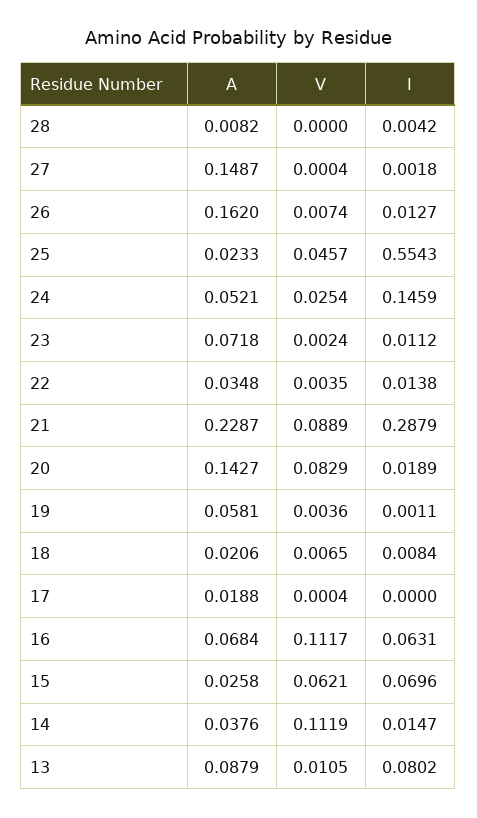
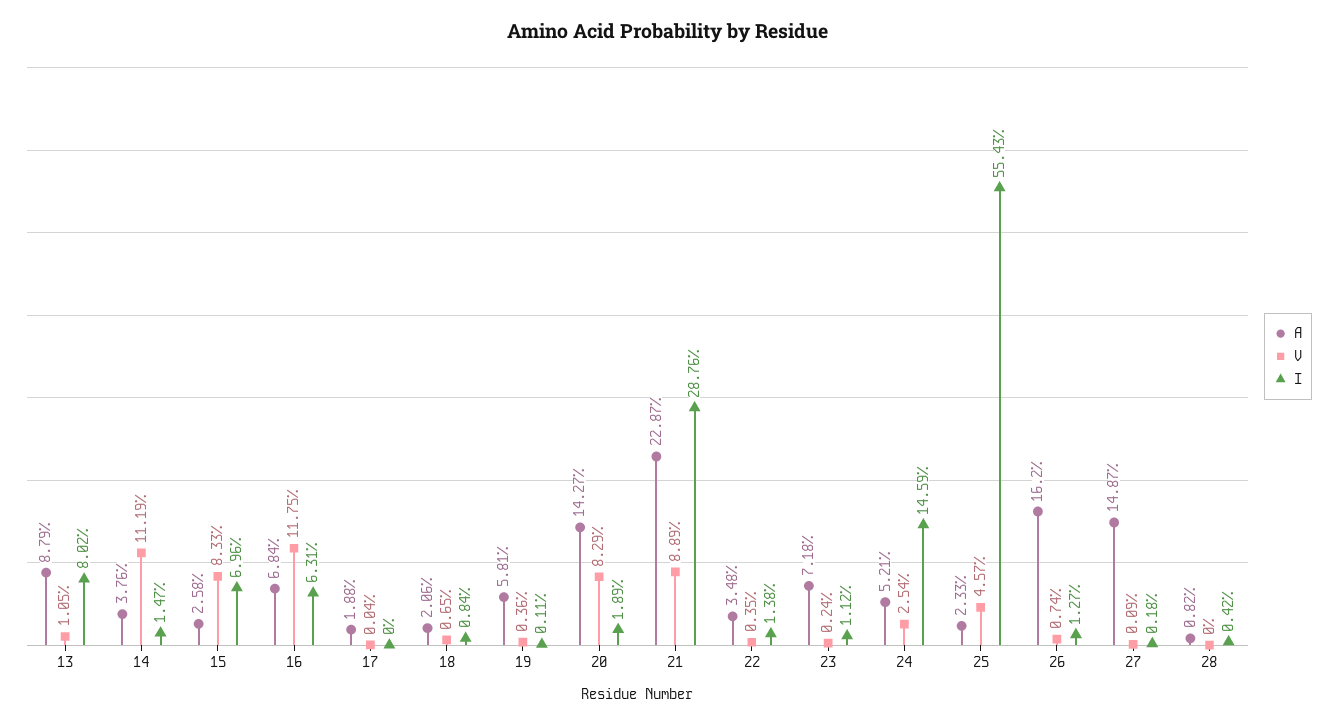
V, 27: 0.0004 -> 0.0009
I, 21: 0.2879 -> 0.2876
V, 16: 0.1117 -> 0.1175
V, 15: 0.0621 -> 0.0833

